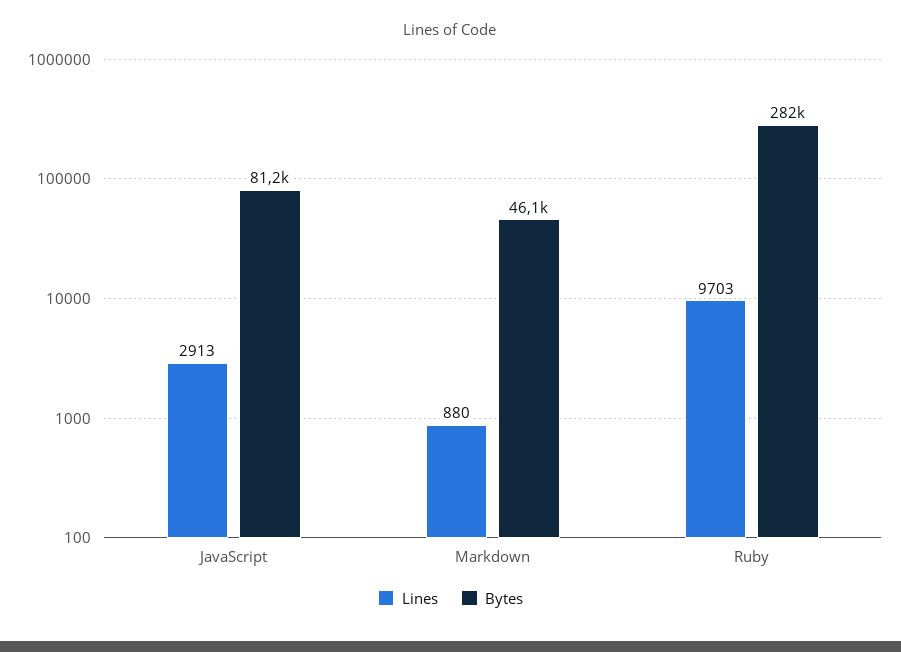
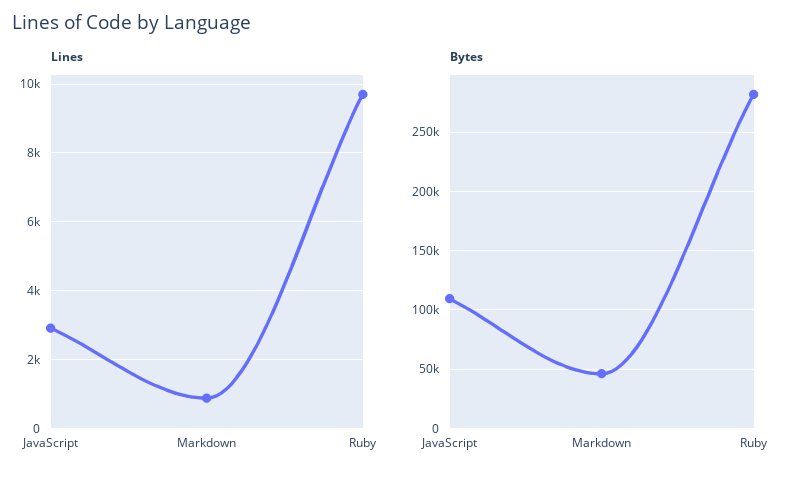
Bytes, JavaScript: 81200 -> 110000

